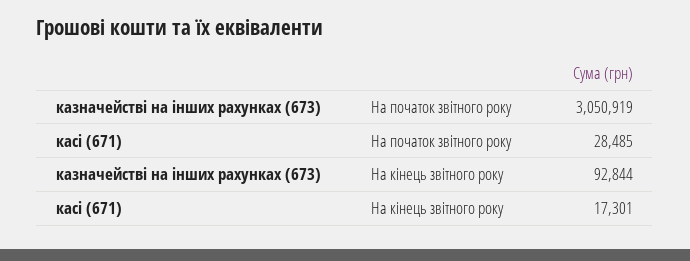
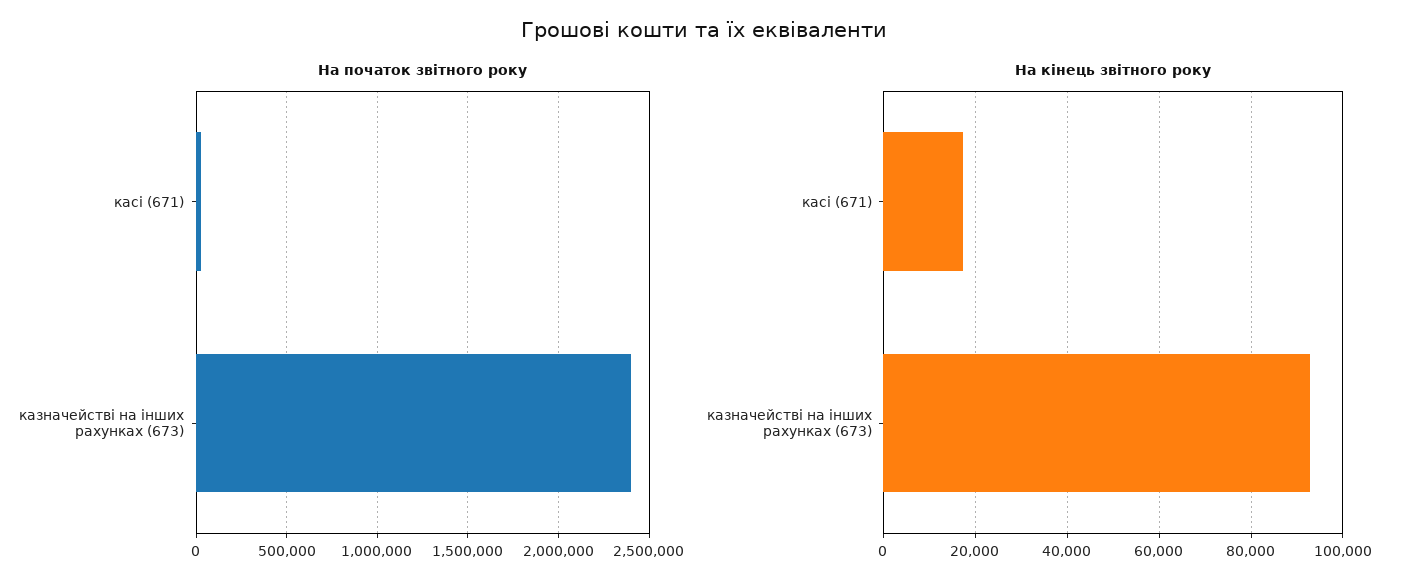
На початок звітного року, казначействі на інших рахунках (673): 3050919 -> 2400000

